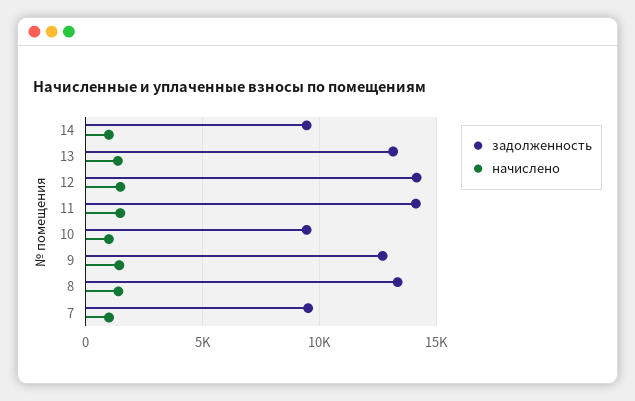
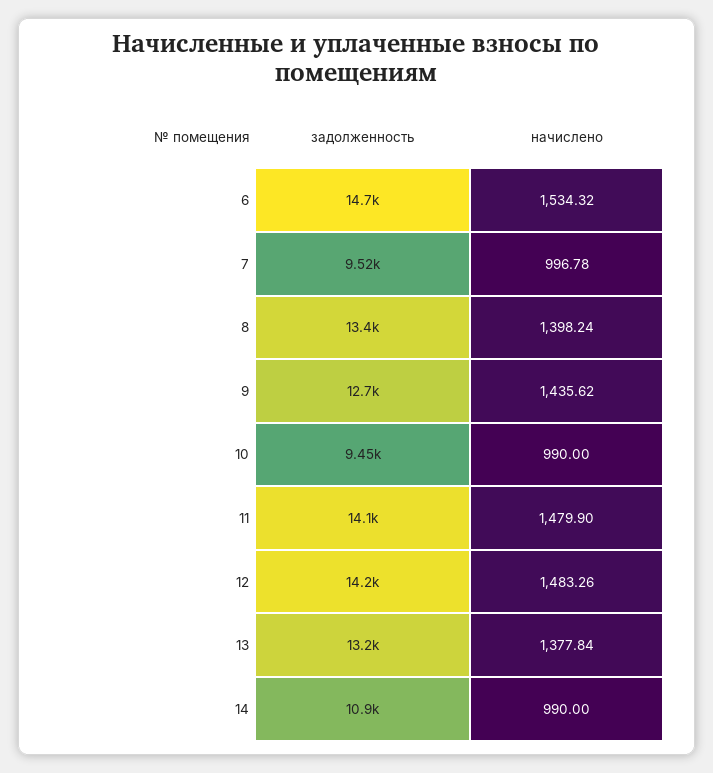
задолженность, 14: 9500 -> 10900
задолженность, 6: none -> 14700
начислено, 6: none -> 1534.32

